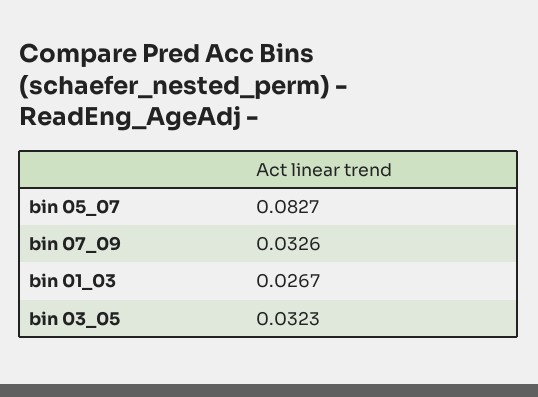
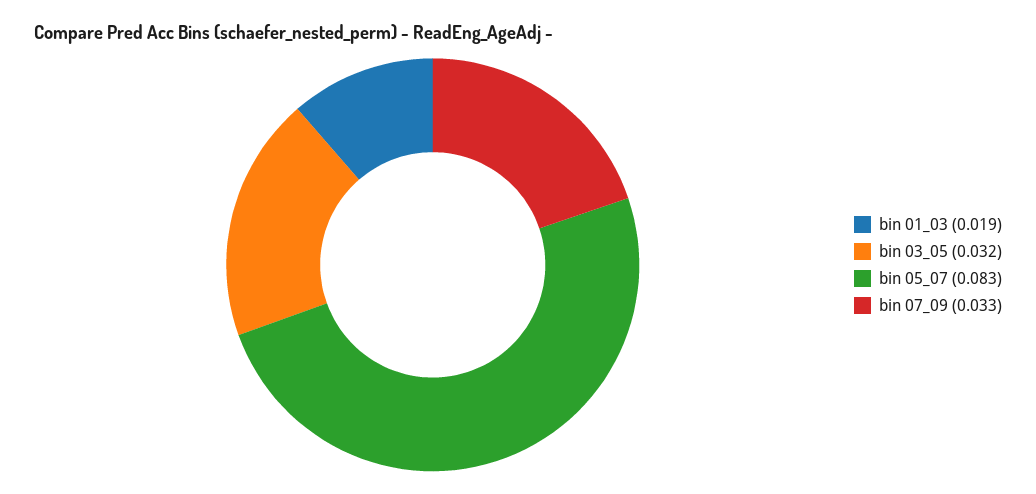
bin 01_03: 0.0267 -> 0.019

